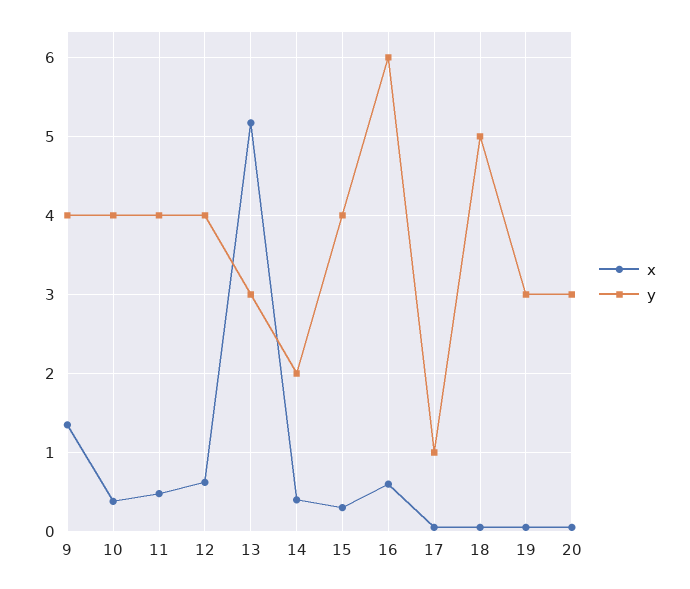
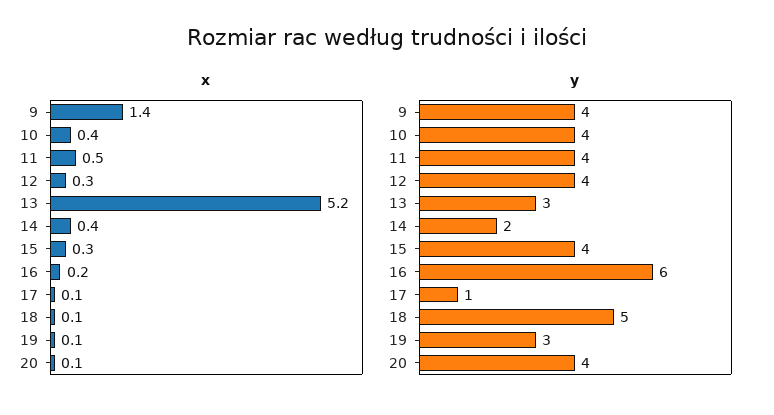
x, 12: 0.6 -> 0.3
x, 16: 0.6 -> 0.2
y, 20: 3 -> 4

